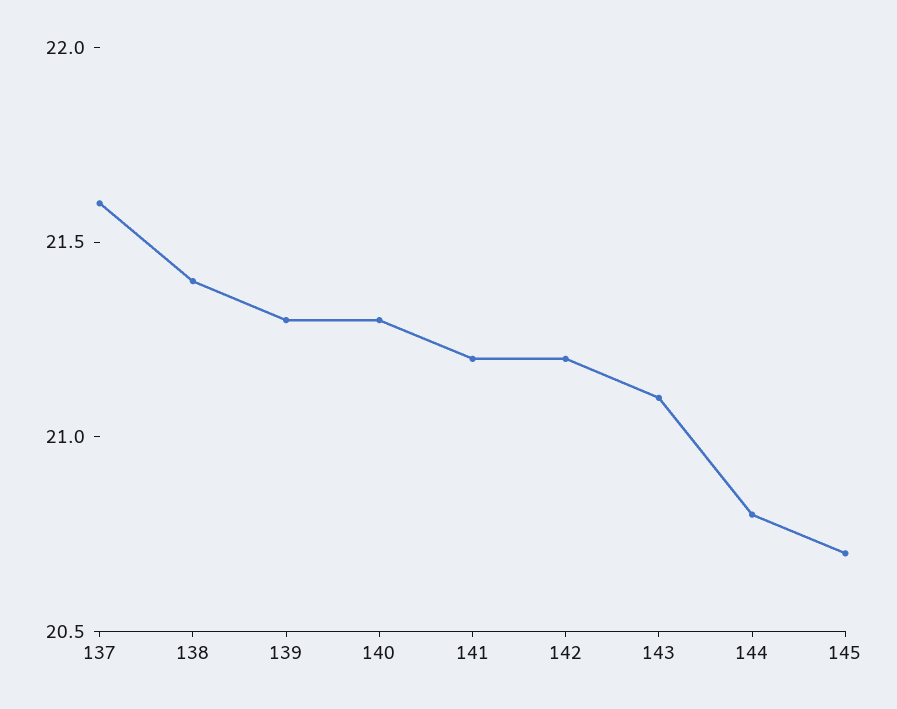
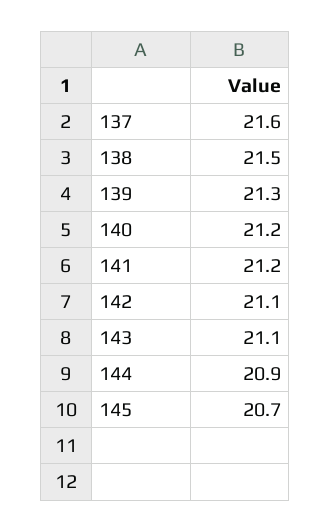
138: 21.4 -> 21.5
140: 21.3 -> 21.2
142: 21.2 -> 21.1
144: 20.8 -> 20.9

